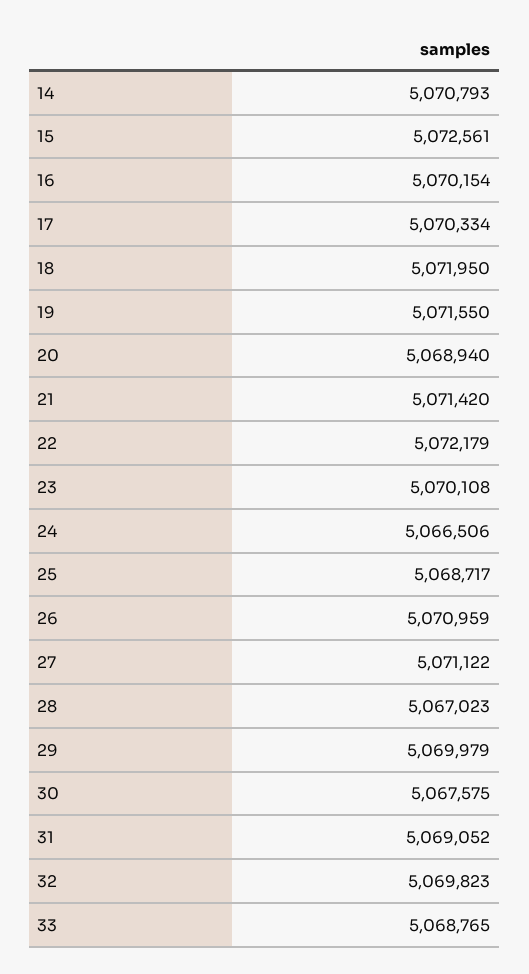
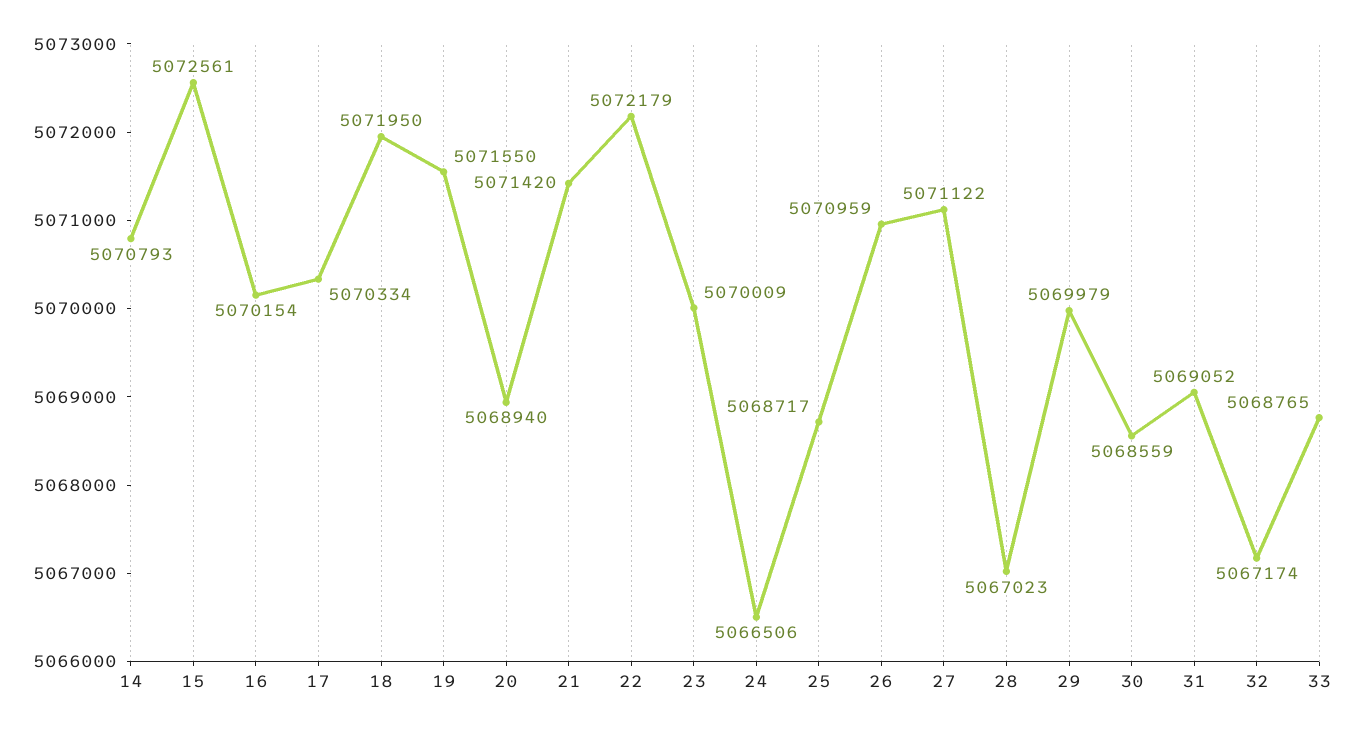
23: 5070108 -> 5070009
30: 5067575 -> 5068559
32: 5069823 -> 5067174

